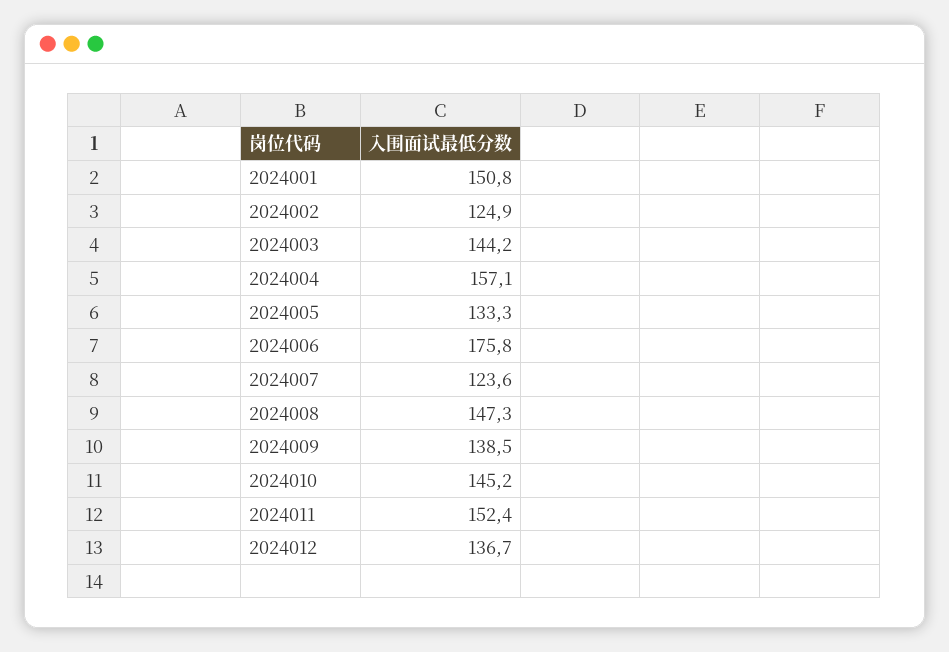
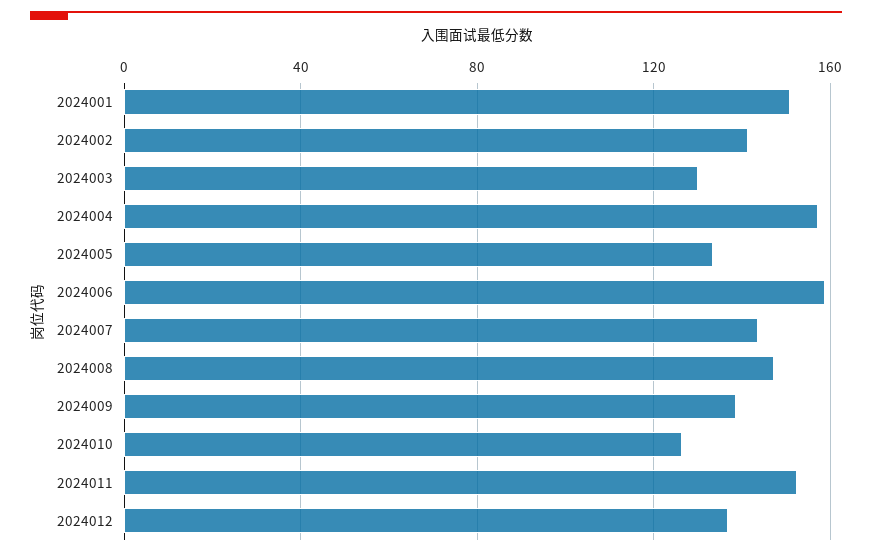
2024002: 124.9 -> 140
2024003: 144.2 -> 130
2024006: 175.8 -> 160
2024007: 123.6 -> 145
2024010: 145.2 -> 125

